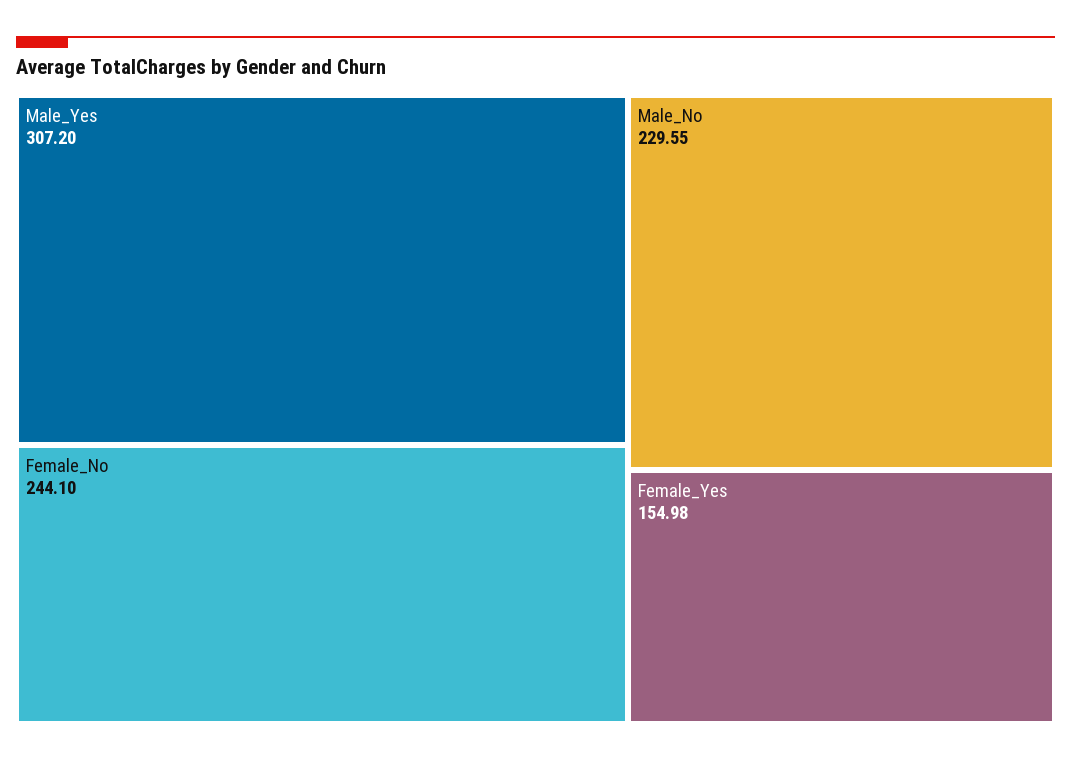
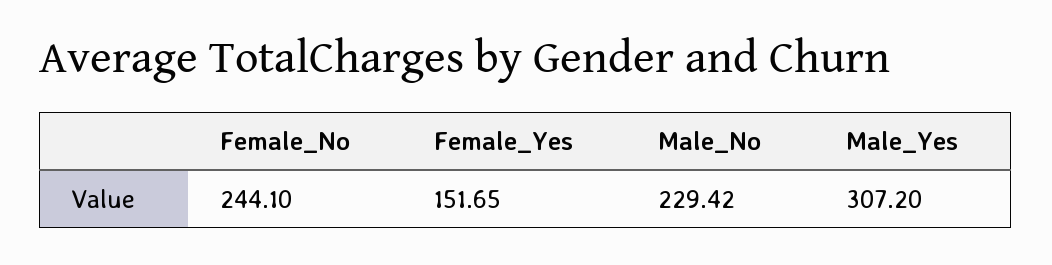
Male_No: 229.55 -> 229.42
Female_Yes: 154.98 -> 151.65

